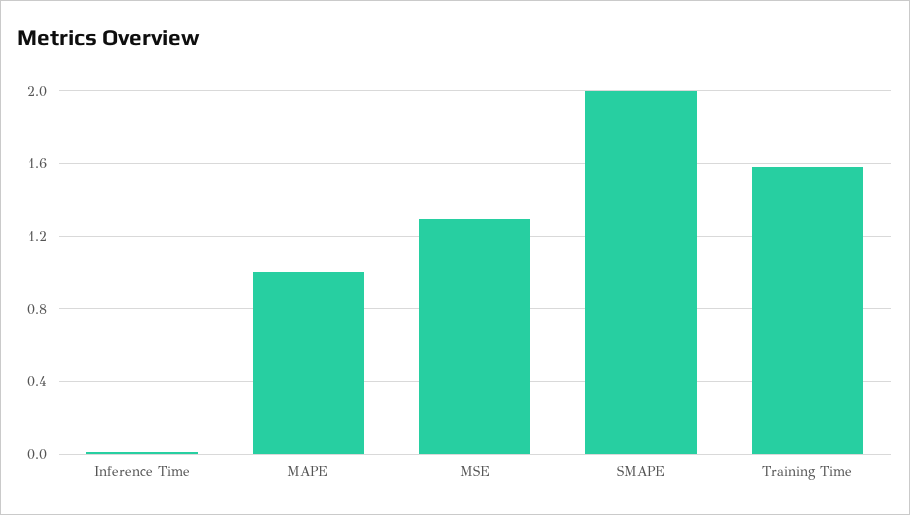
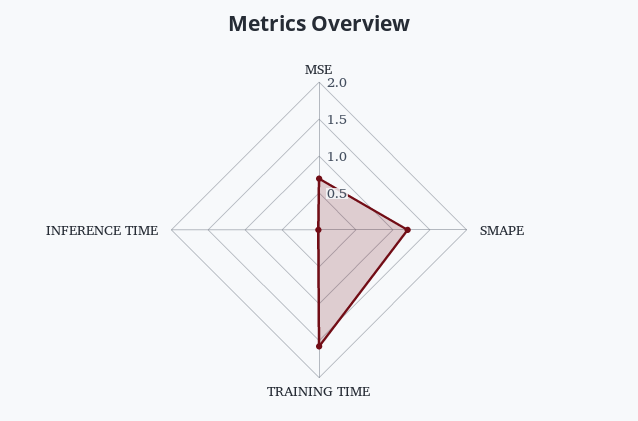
MAPE: 1 -> none
MSE: 1.3 -> 0.75
SMAPE: 2 -> 1.25

